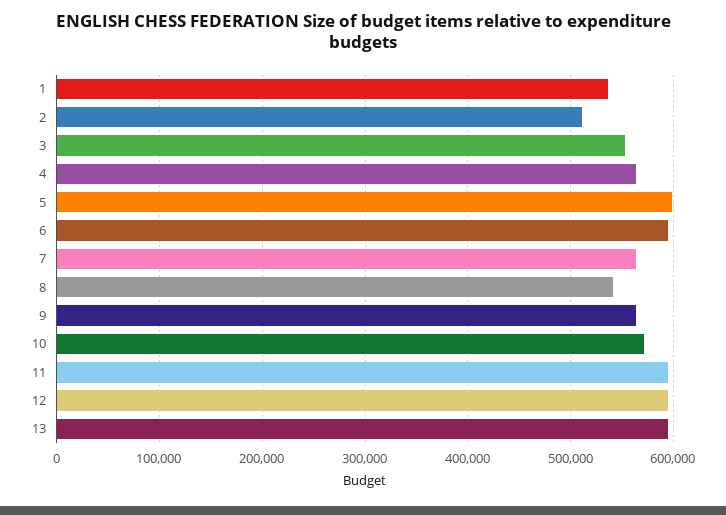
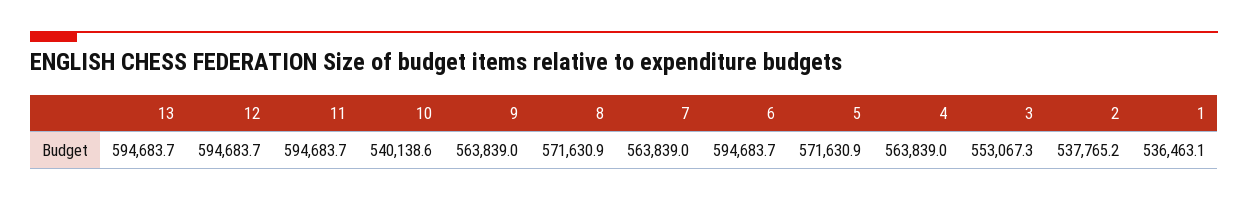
2: 510000 -> 537765.2
5: 600000 -> 571630.9
8: 540000 -> 571630.9
10: 570000 -> 540138.6

